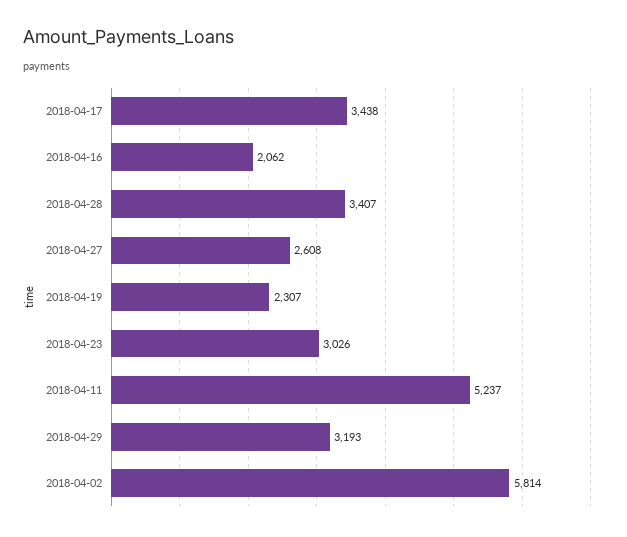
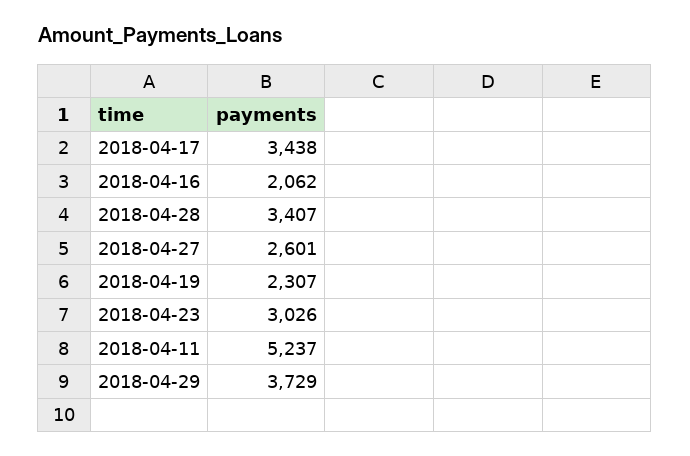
2018-04-27: 2608 -> 2601
2018-04-29: 3193 -> 3729
2018-04-02: 5814 -> none

